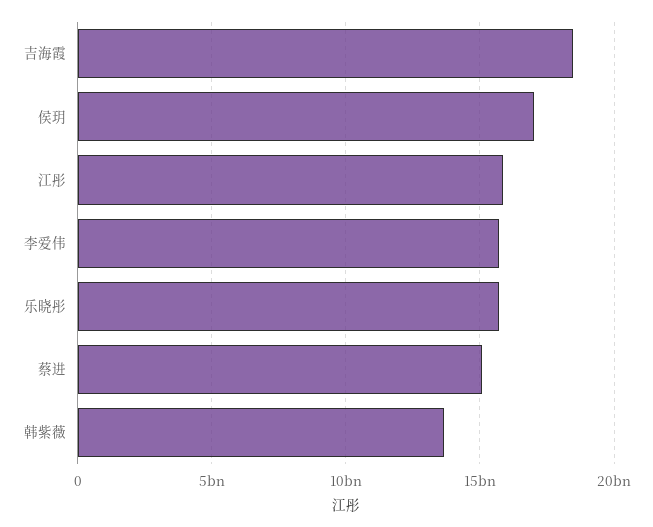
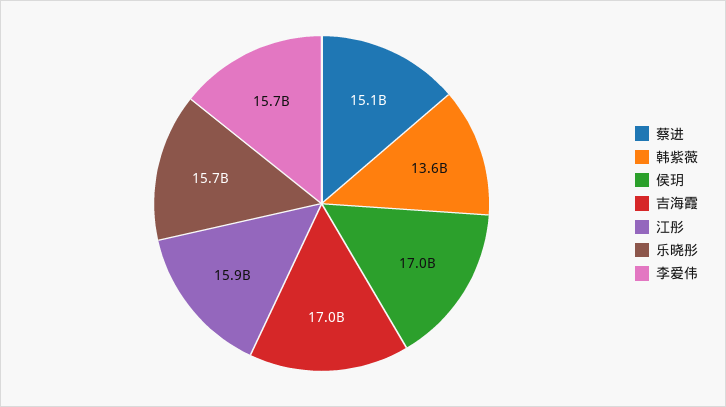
吉海霞: 18500000000 -> 17000000000

